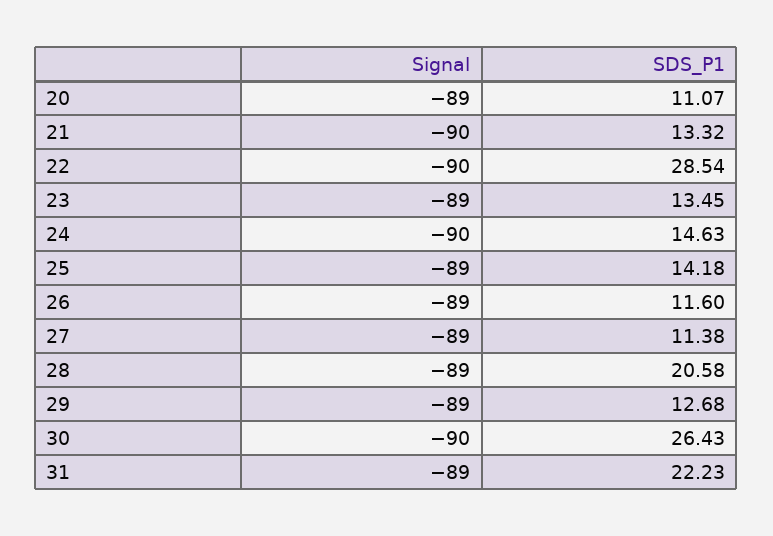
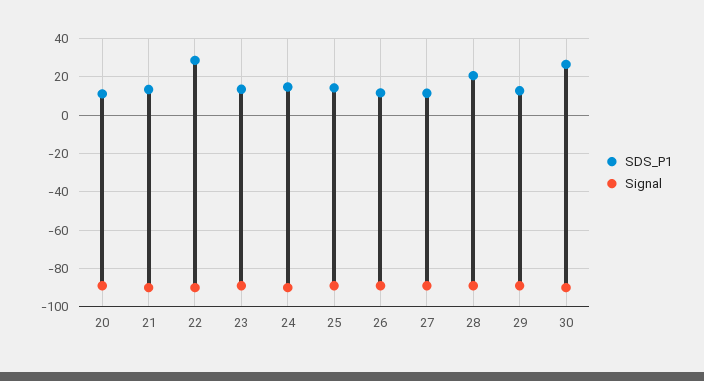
Signal, 31: -89 -> none
SDS_P1, 31: 22.23 -> none

